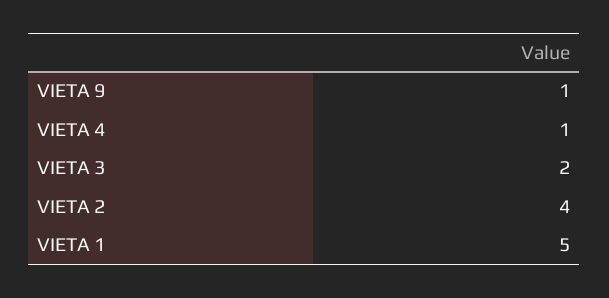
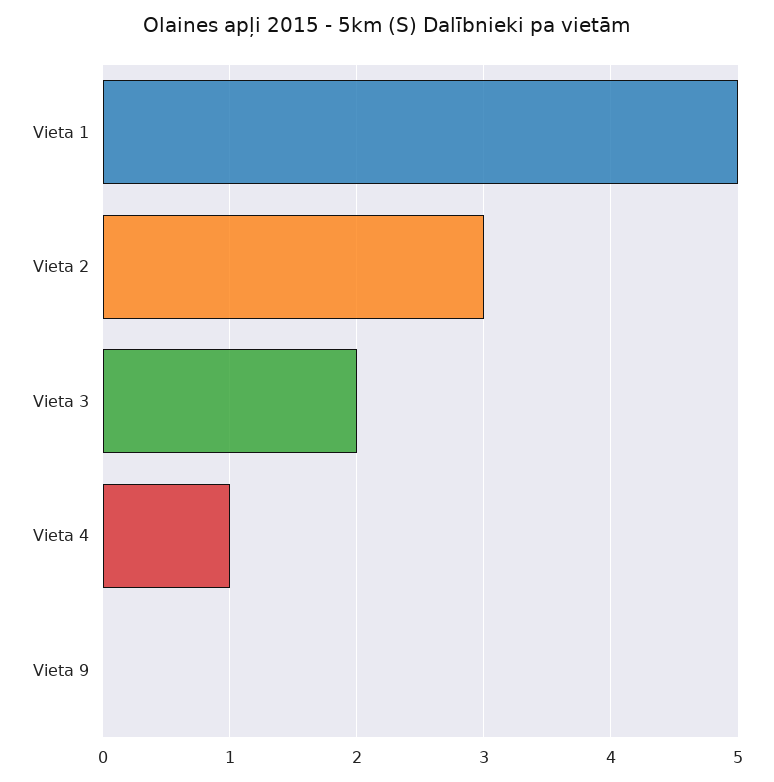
VIETA 9: 1 -> 0
VIETA 2: 4 -> 3

